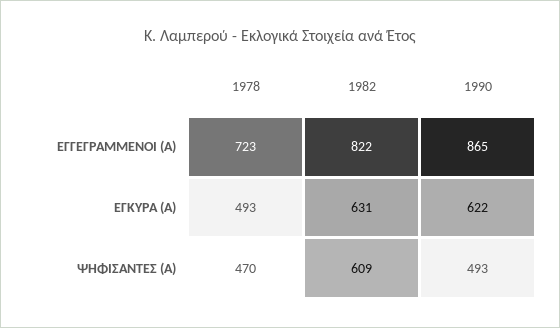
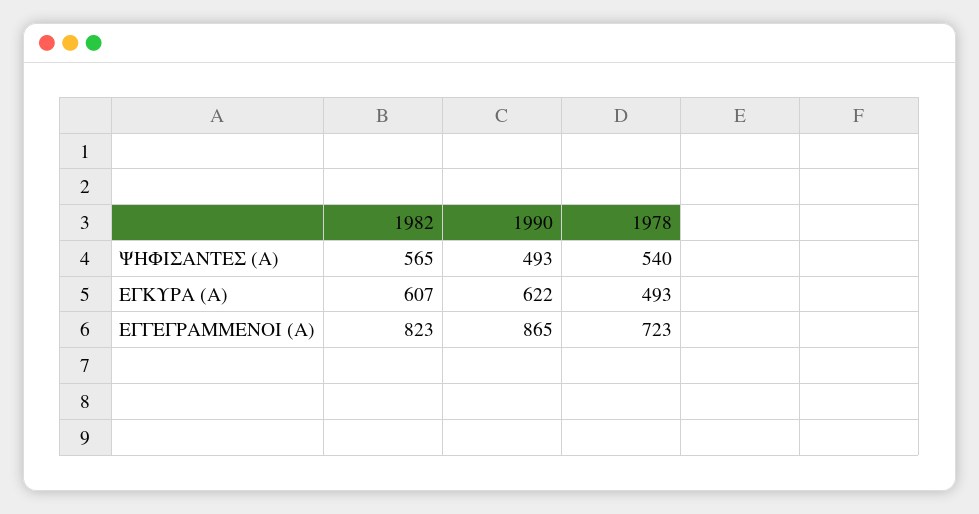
1982, ΕΓΓΕΓΡΑΜΜΕΝΟΙ (Α): 822 -> 823
1982, ΕΓΚΥΡΑ (Α): 631 -> 607
1978, ΨΗΦΙΣΑΝΤΕΣ (Α): 470 -> 540
1982, ΨΗΦΙΣΑΝΤΕΣ (Α): 609 -> 565

